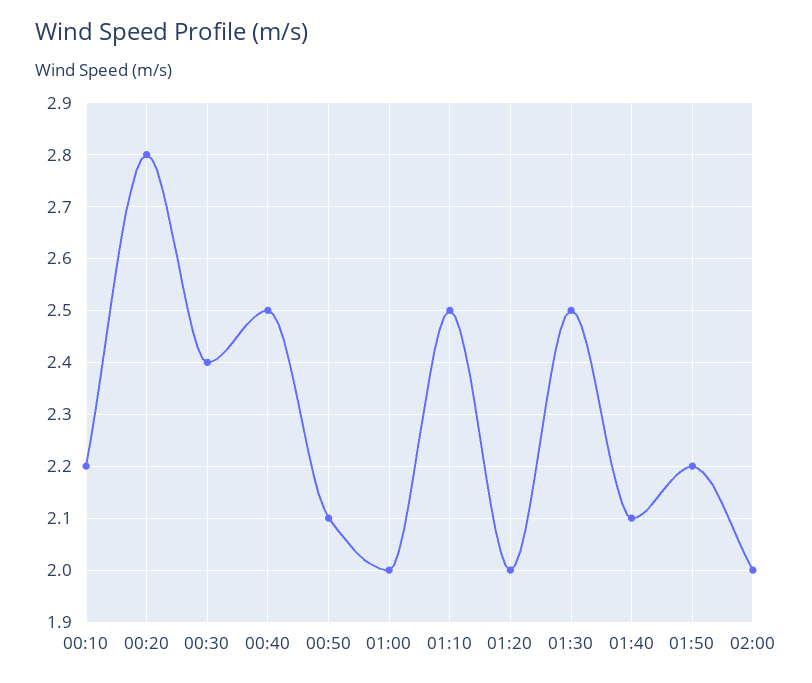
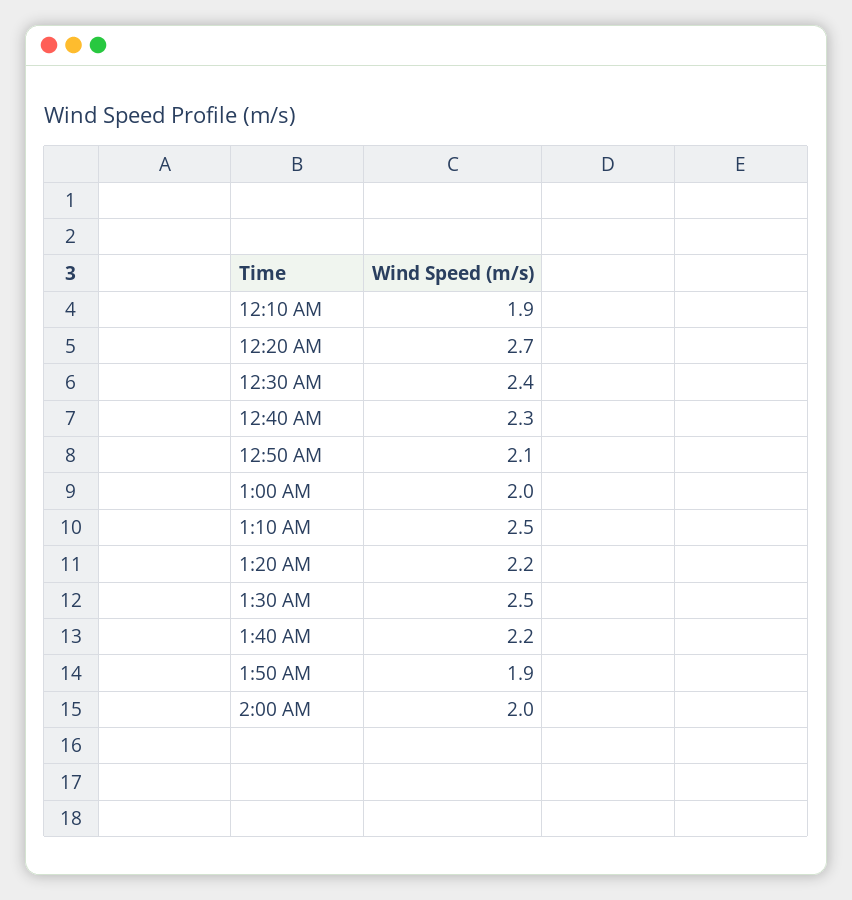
00:10: 2.2 -> 1.9
00:20: 2.8 -> 2.7
00:40: 2.5 -> 2.3
01:20: 2 -> 2.2
01:40: 2.1 -> 2.2
01:50: 2.2 -> 1.9

